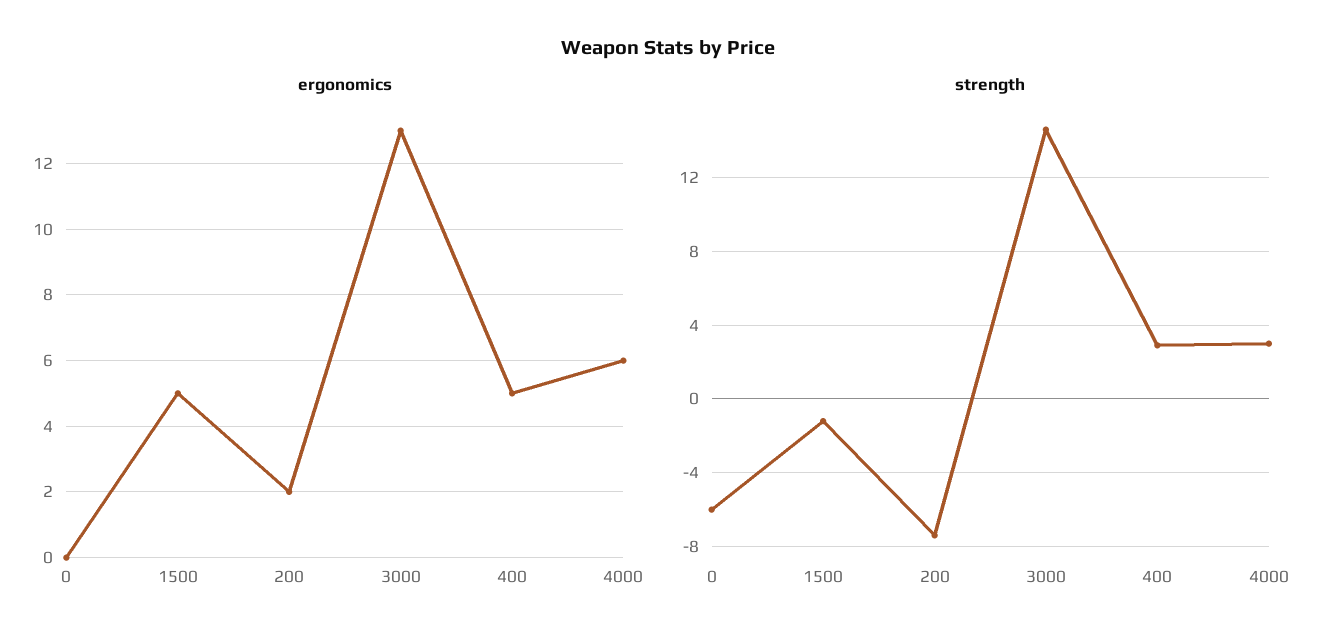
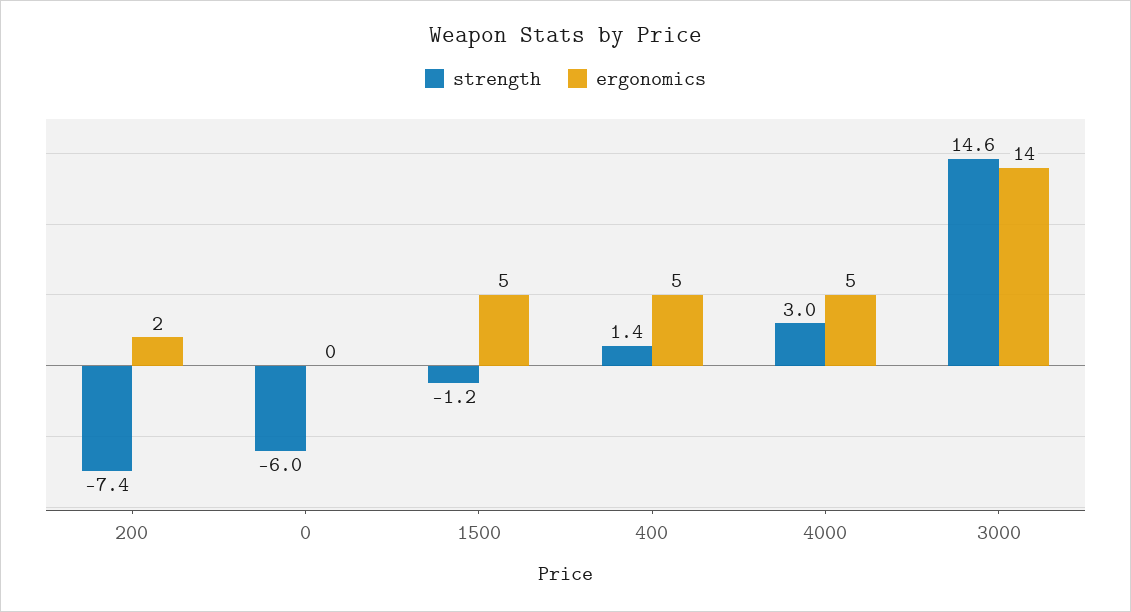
ergonomics, 3000: 13 -> 14
ergonomics, 4000: 6 -> 5
strength, 400: 3 -> 1.4

